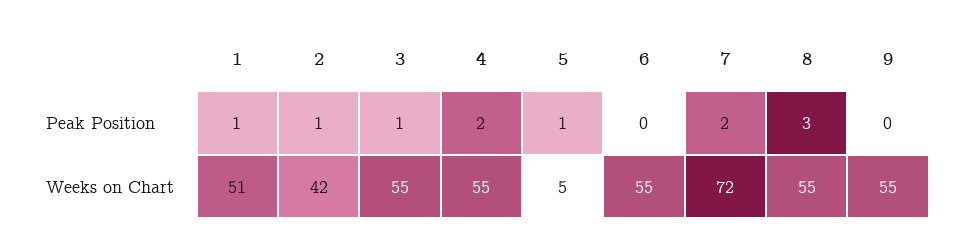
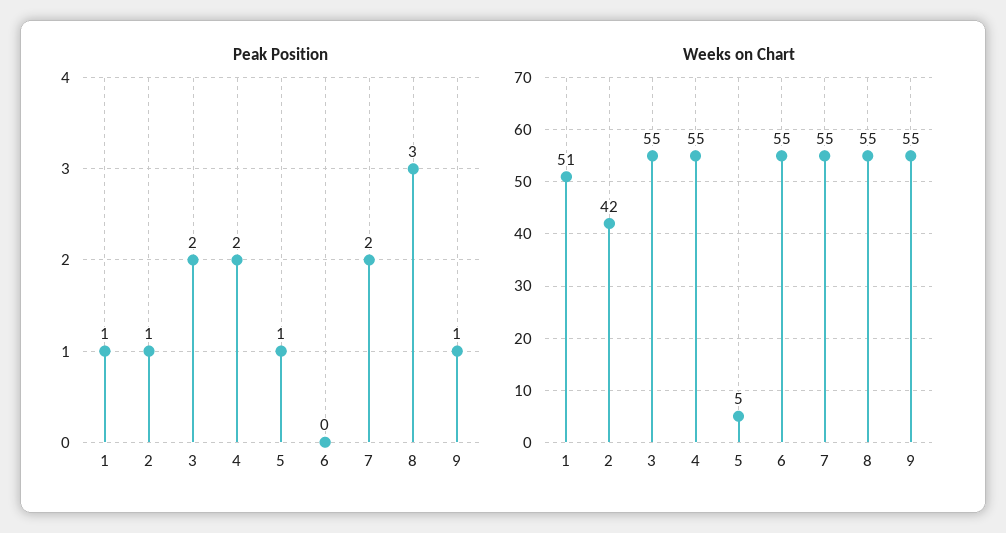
Peak Position, 3: 1 -> 2
Peak Position, 9: 0 -> 1
Weeks on Chart, 7: 72 -> 55

